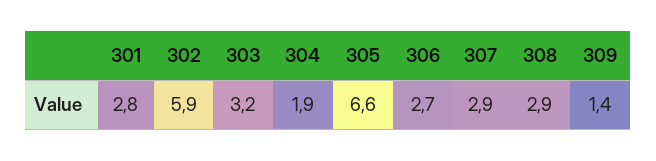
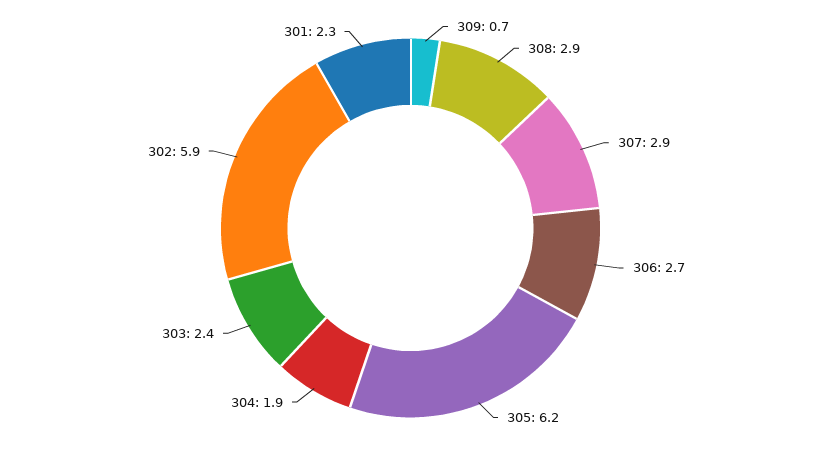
301: 2.8 -> 2.3
303: 3.2 -> 2.4
305: 6.6 -> 6.2
309: 1.4 -> 0.7

